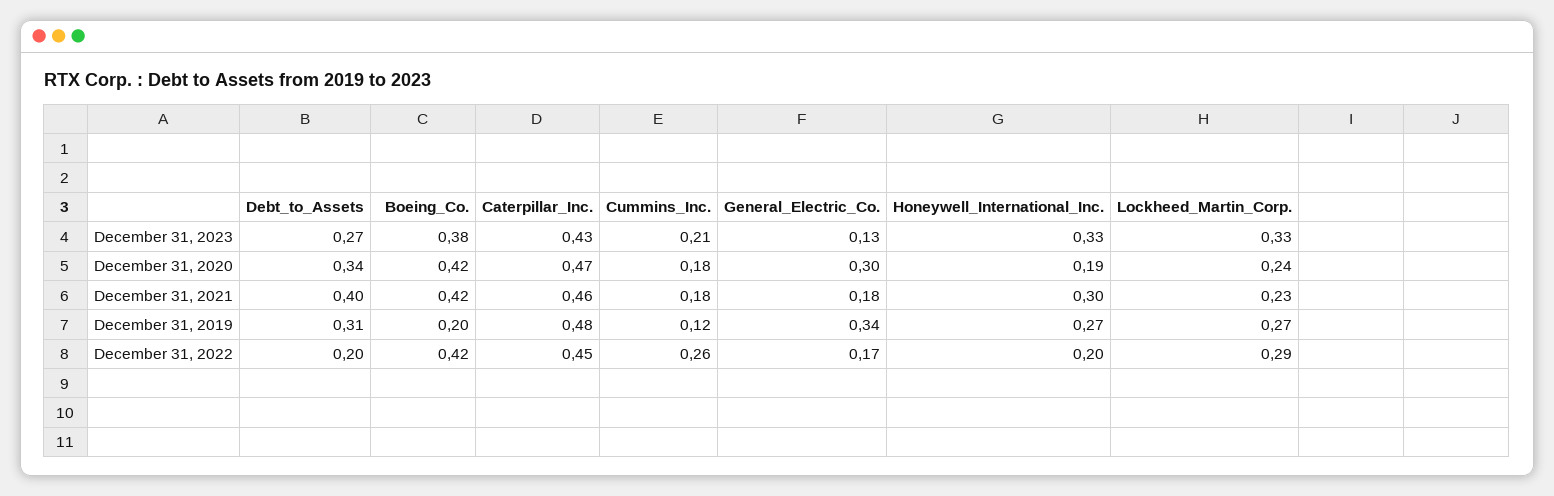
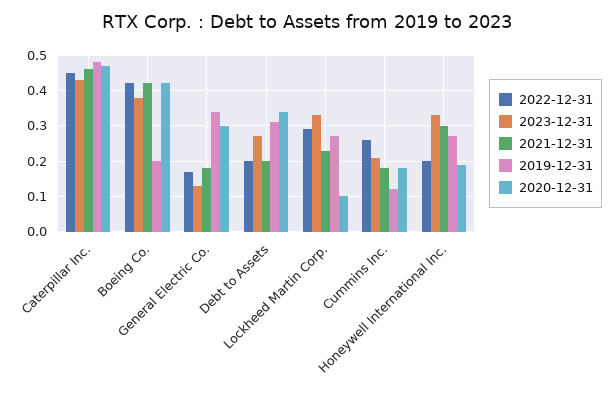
December 31, 2020, Lockheed_Martin_Corp.: 0.24 -> 0.1
December 31, 2021, Debt_to_Assets: 0.4 -> 0.2

